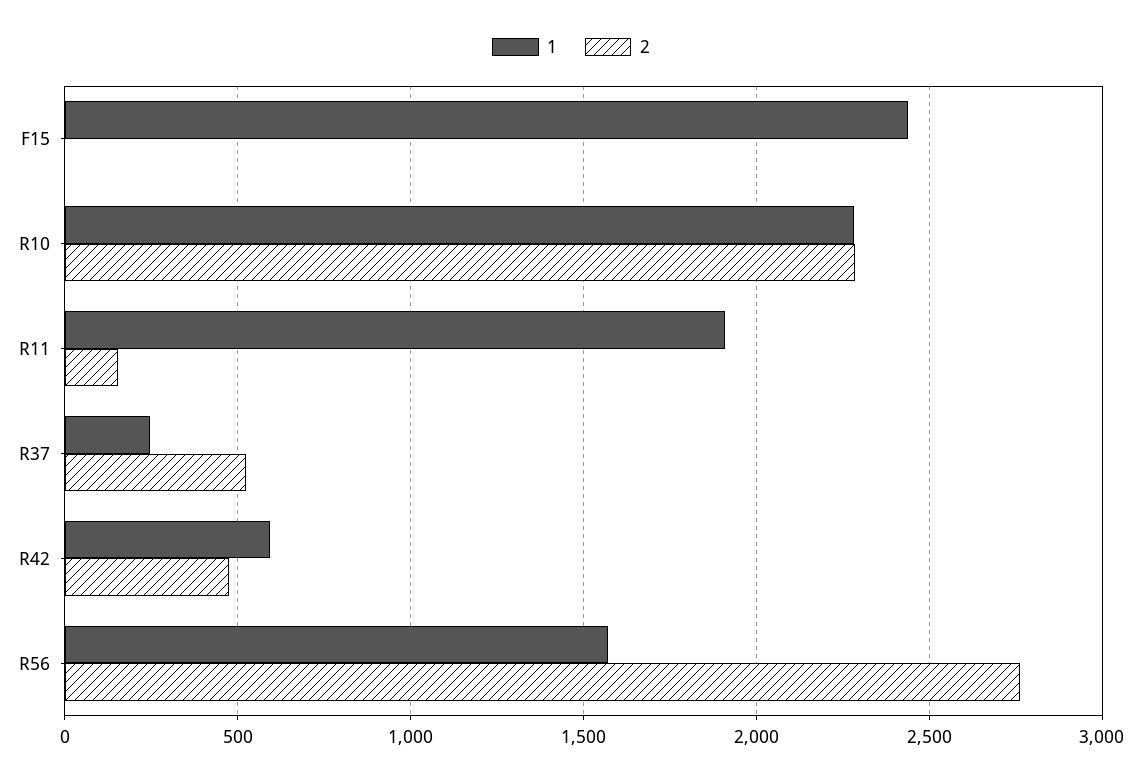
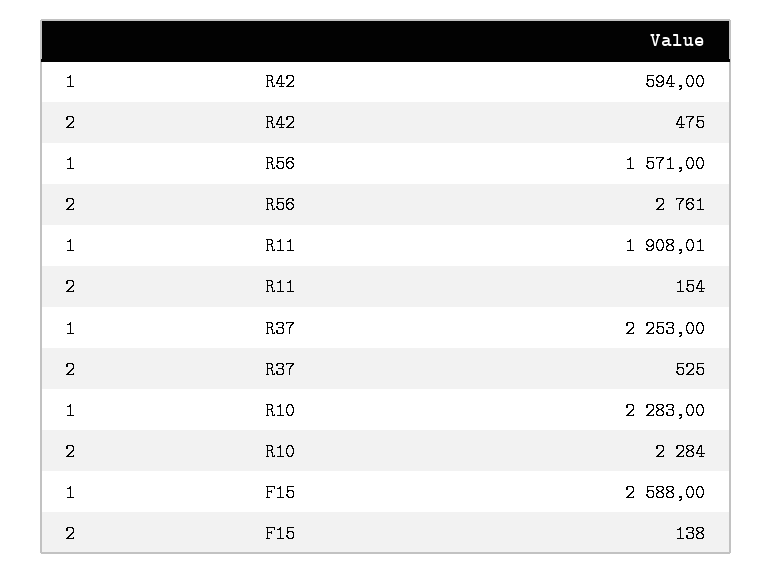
1, F15: 2450 -> 2588
2, F15: 0 -> 138
1, R37: 250 -> 2253

